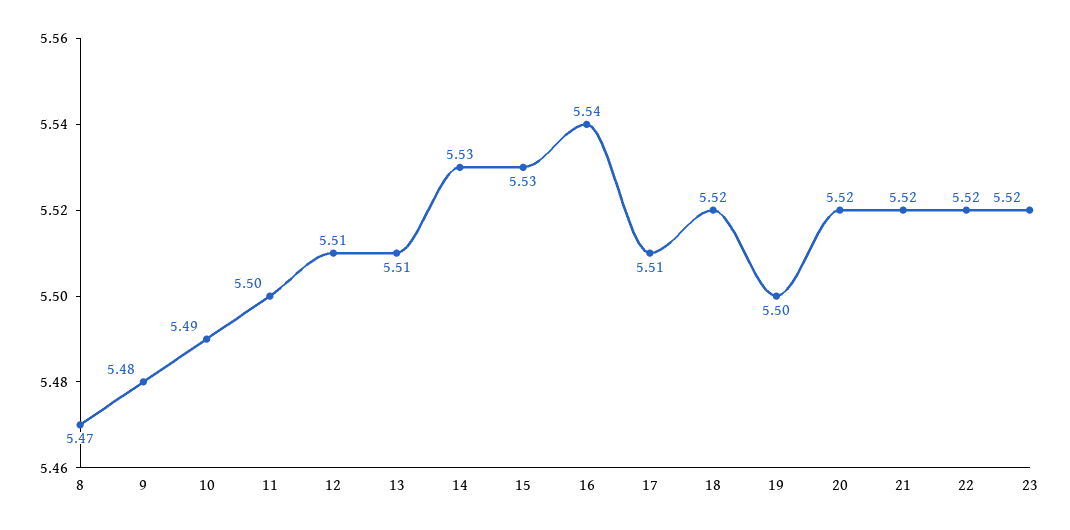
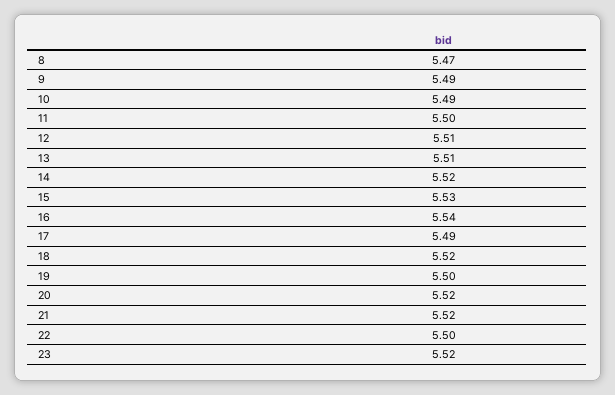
9: 5.48 -> 5.49
14: 5.53 -> 5.52
17: 5.51 -> 5.49
22: 5.52 -> 5.5

